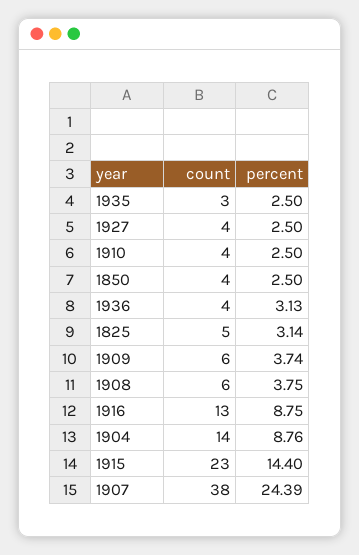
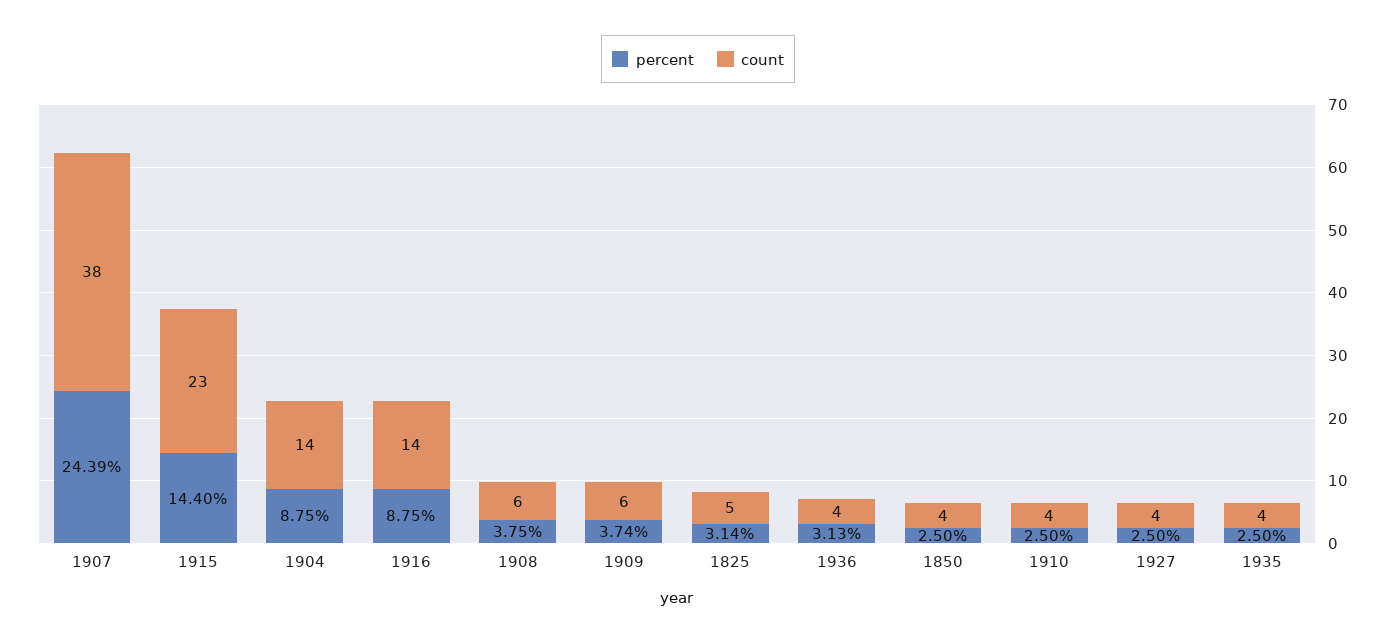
count, 1935: 3 -> 4
count, 1916: 13 -> 14
percent, 1904: 8.76 -> 8.75

